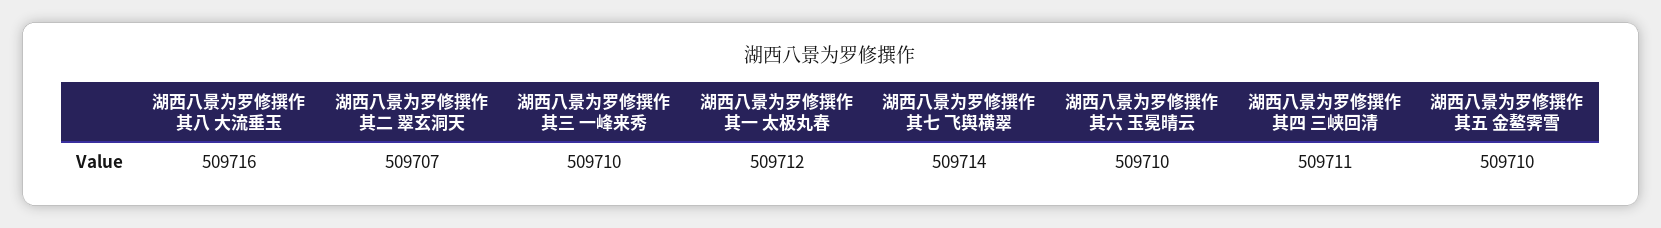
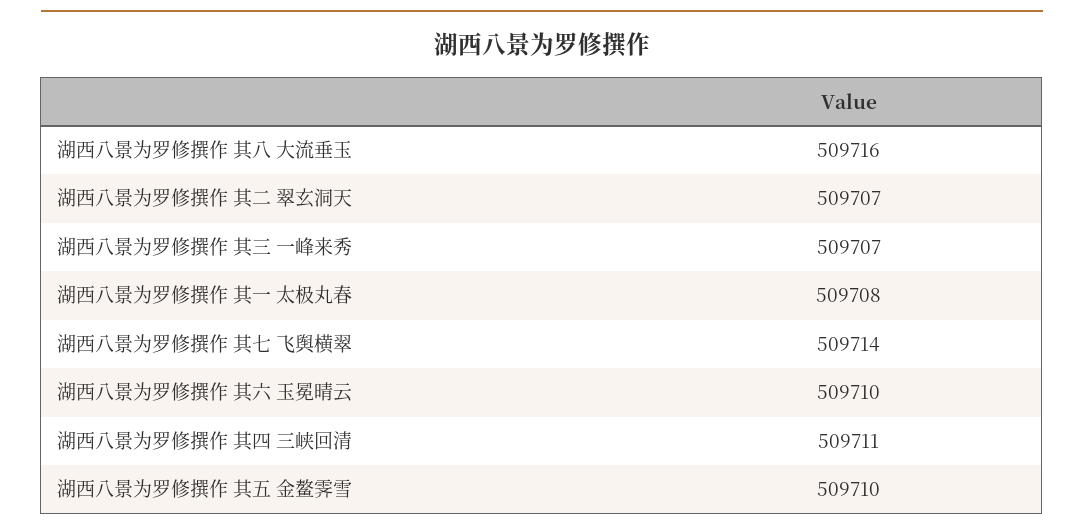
湖西八景为罗修撰作 其三 一峰来秀: 509710 -> 509707
湖西八景为罗修撰作 其一 太极丸春: 509712 -> 509708

